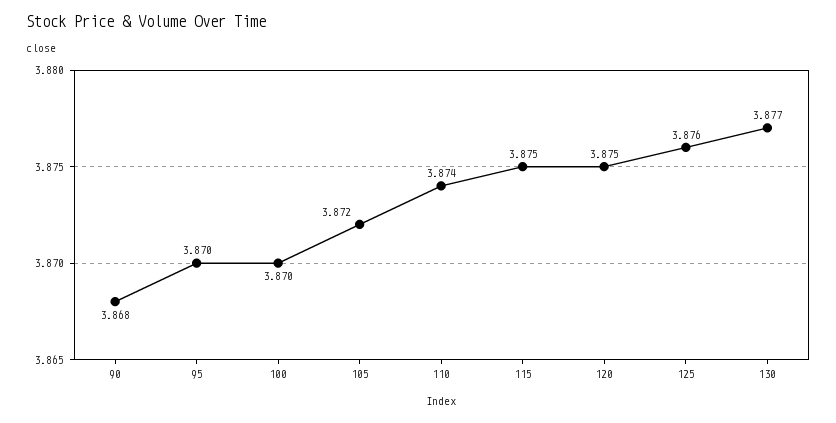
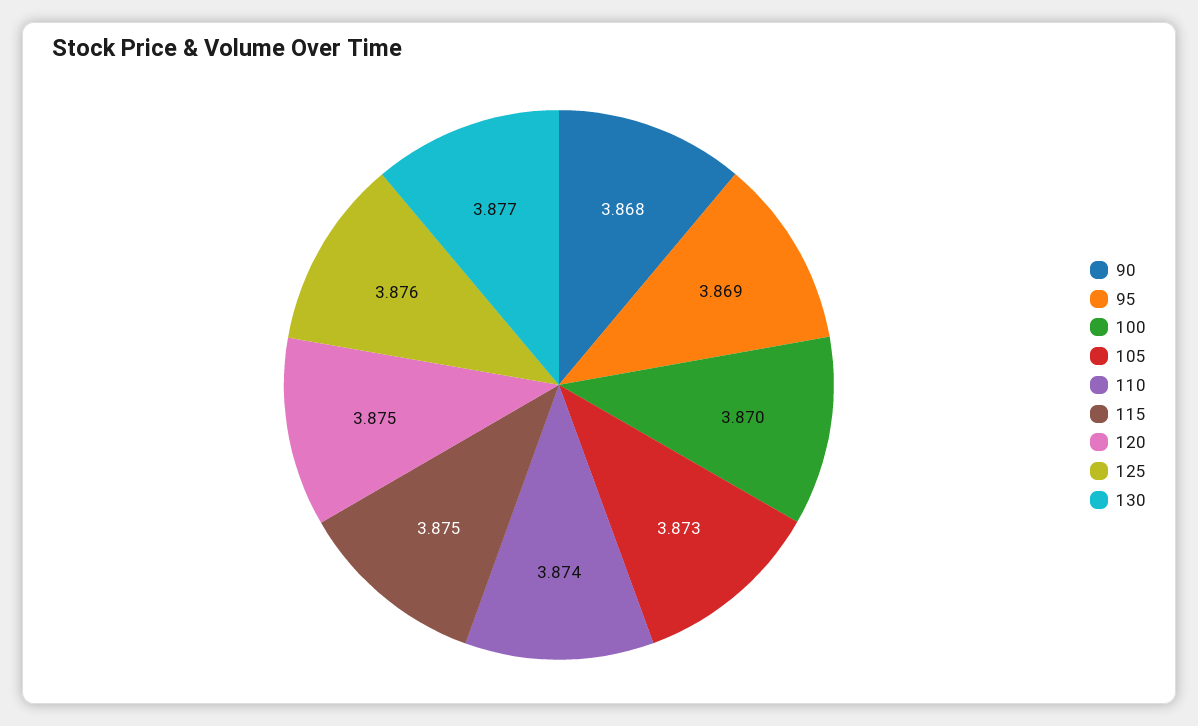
95: 3.87 -> 3.869
105: 3.872 -> 3.873

